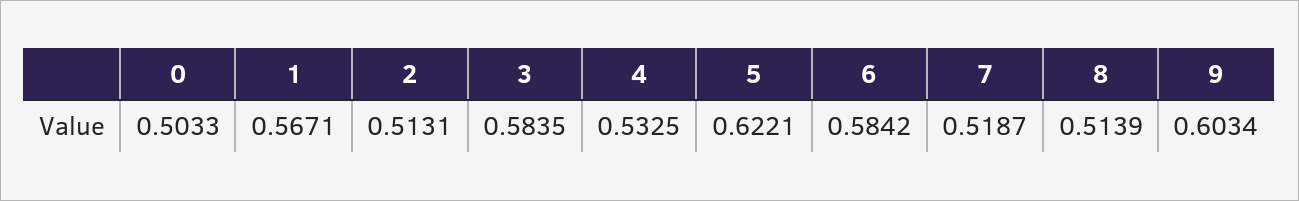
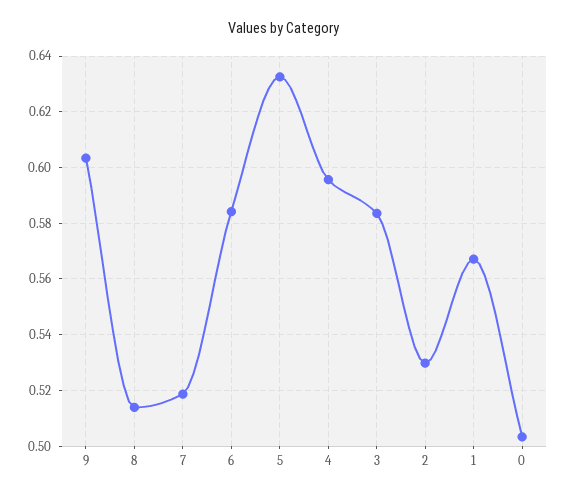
2: 0.5131 -> 0.53
4: 0.5325 -> 0.595
5: 0.6221 -> 0.6325

